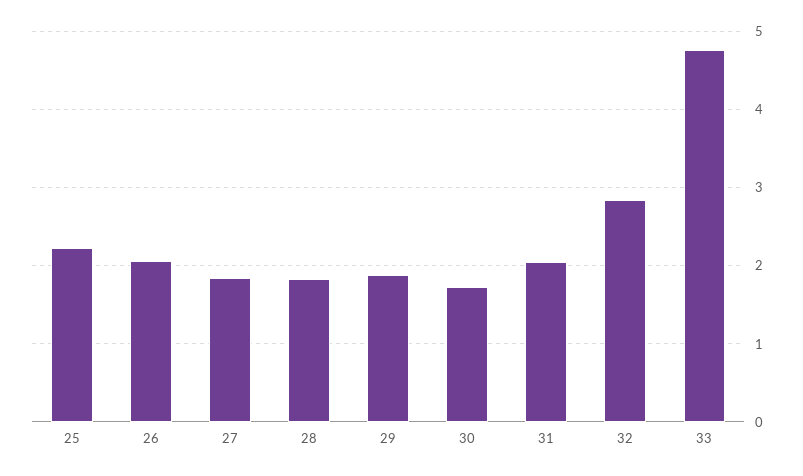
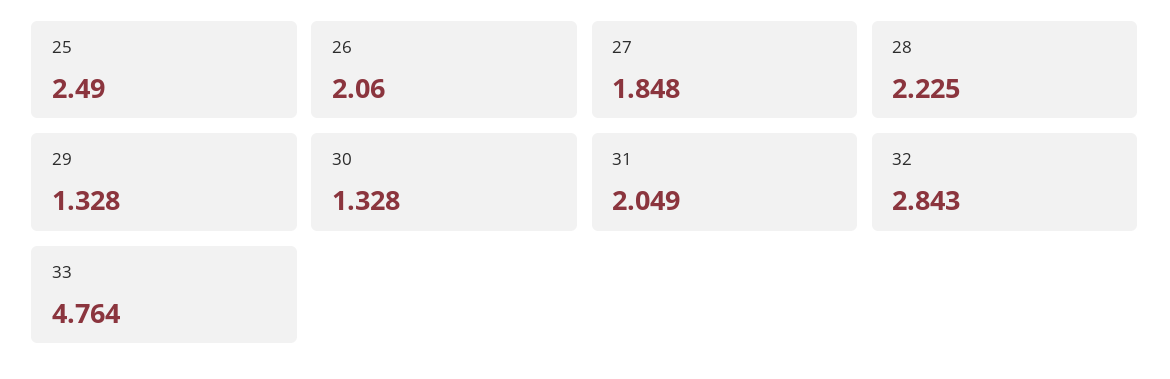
25: 2.2 -> 2.49
28: 1.8 -> 2.225
29: 1.9 -> 1.328
30: 1.7 -> 1.328

